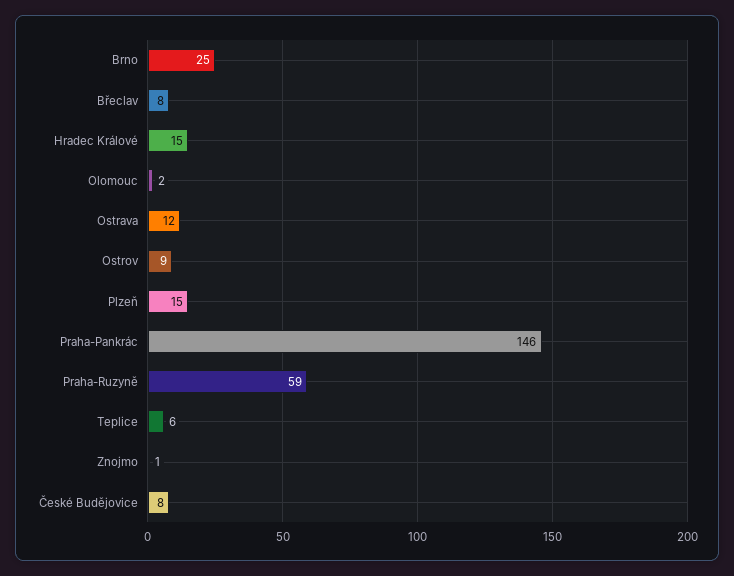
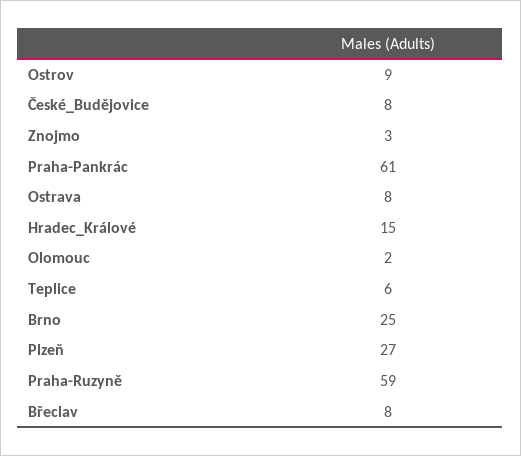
Ostrava: 12 -> 8
Plzeň: 15 -> 27
Praha-Pankrác: 146 -> 61
Znojmo: 1 -> 3

